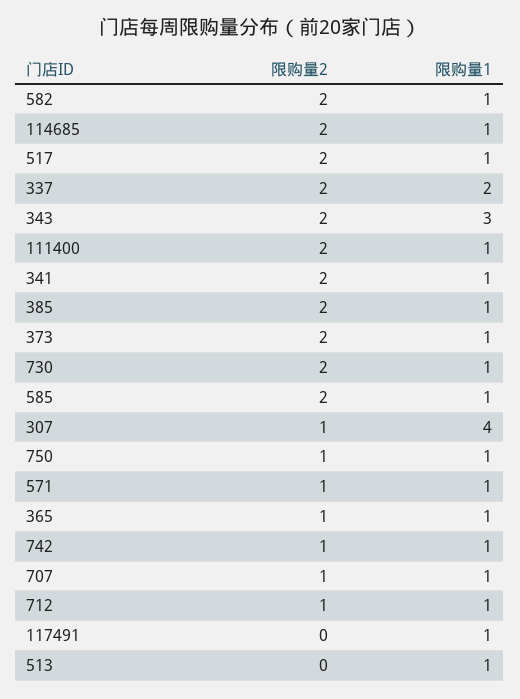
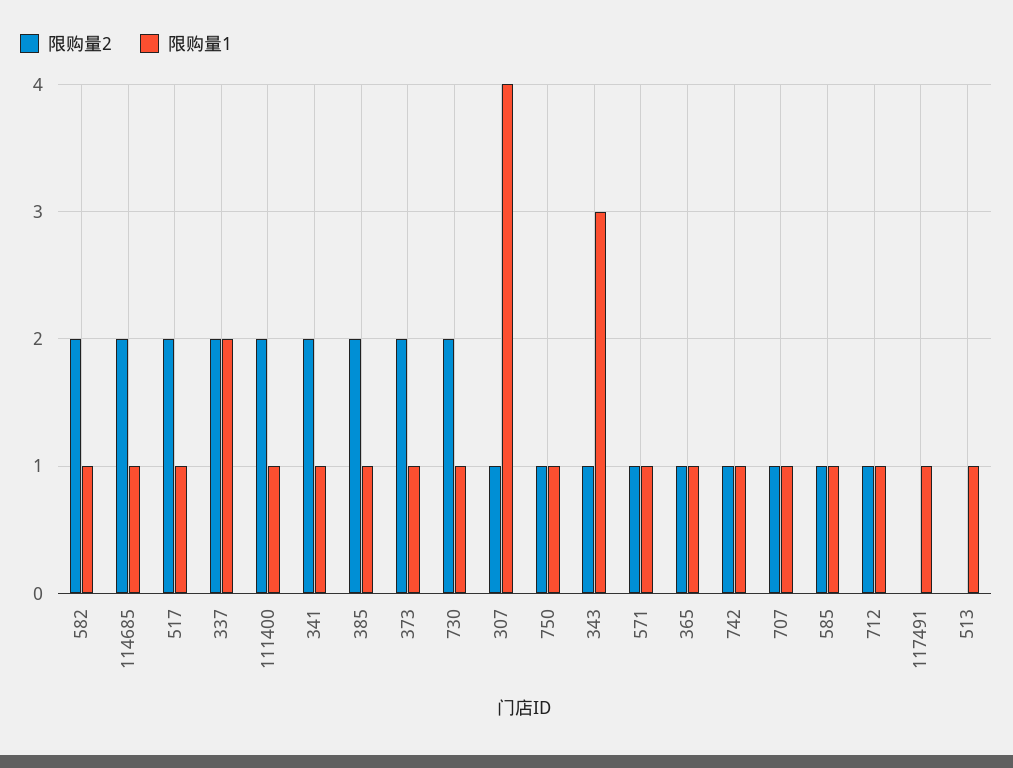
限购量2, 343: 2 -> 1
限购量2, 585: 2 -> 1

